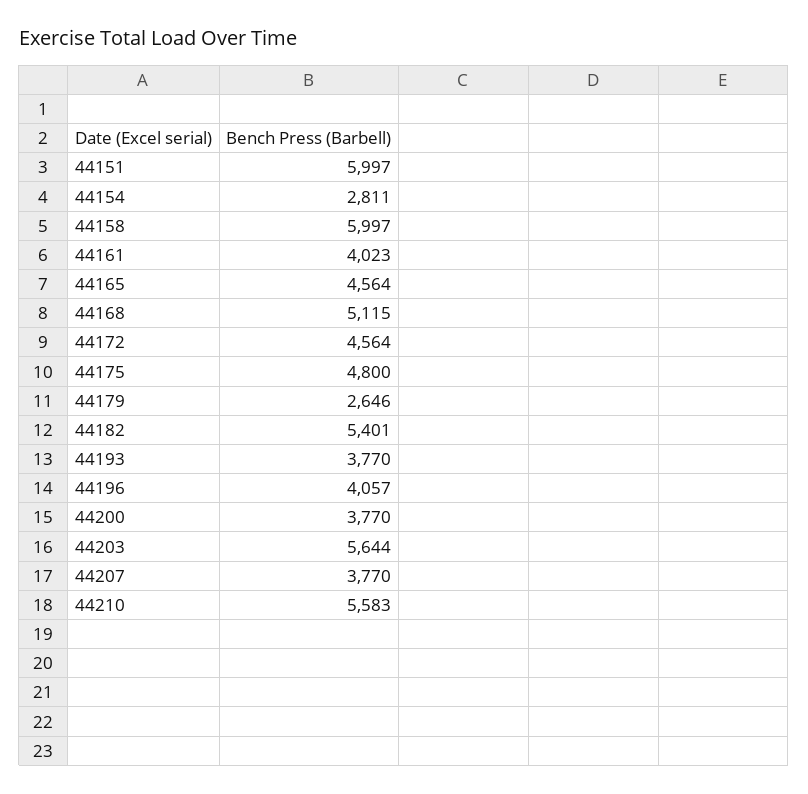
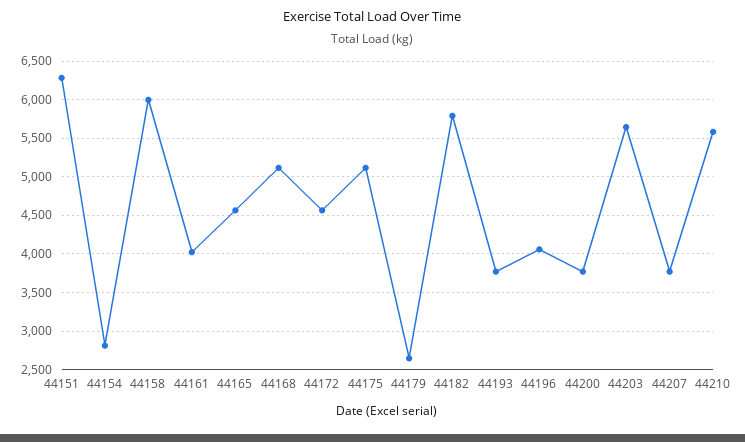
44151: 5997 -> 6300
44175: 4800 -> 5100
44182: 5401 -> 5800

